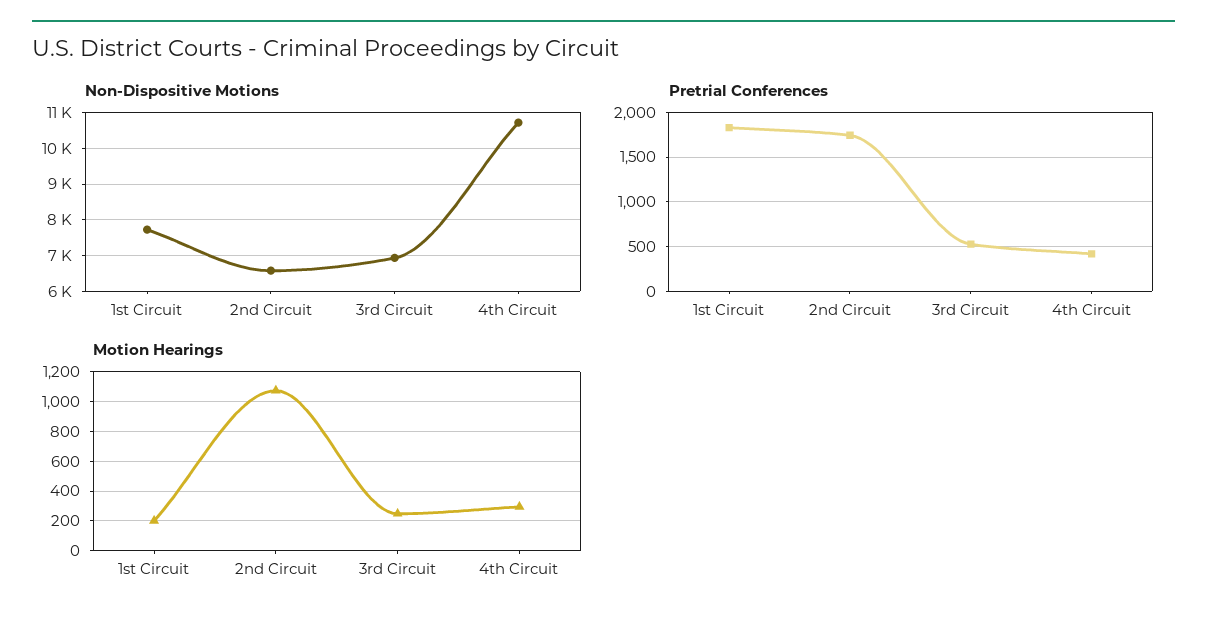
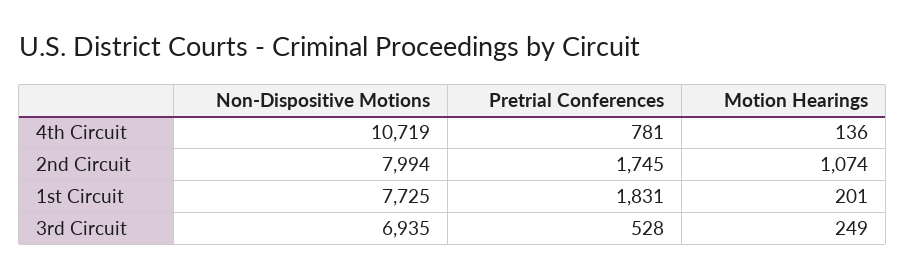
Non-Dispositive Motions, 2nd Circuit: 6600 -> 7994
Pretrial Conferences, 4th Circuit: 400 -> 781
Motion Hearings, 4th Circuit: 300 -> 136

